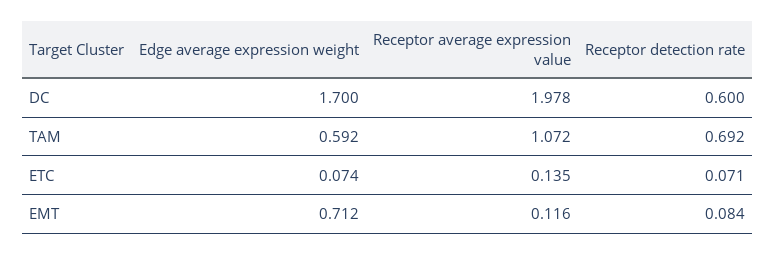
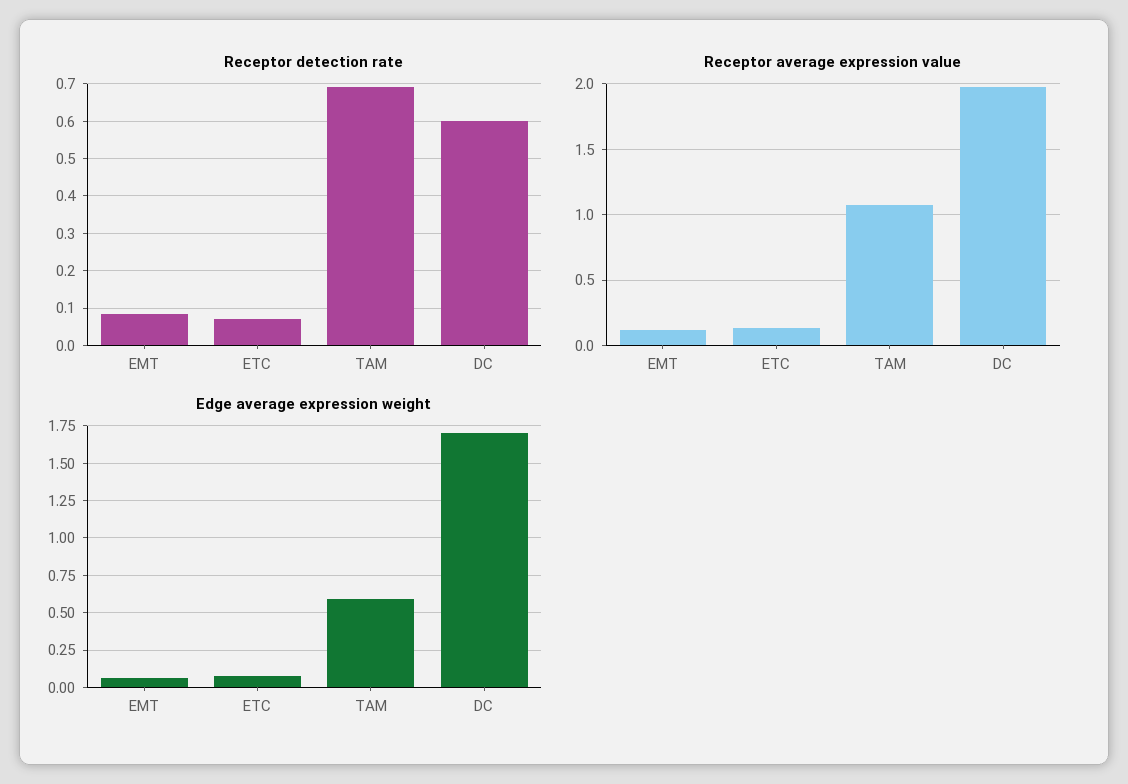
Edge average expression weight, EMT: 0.712 -> 0.05

